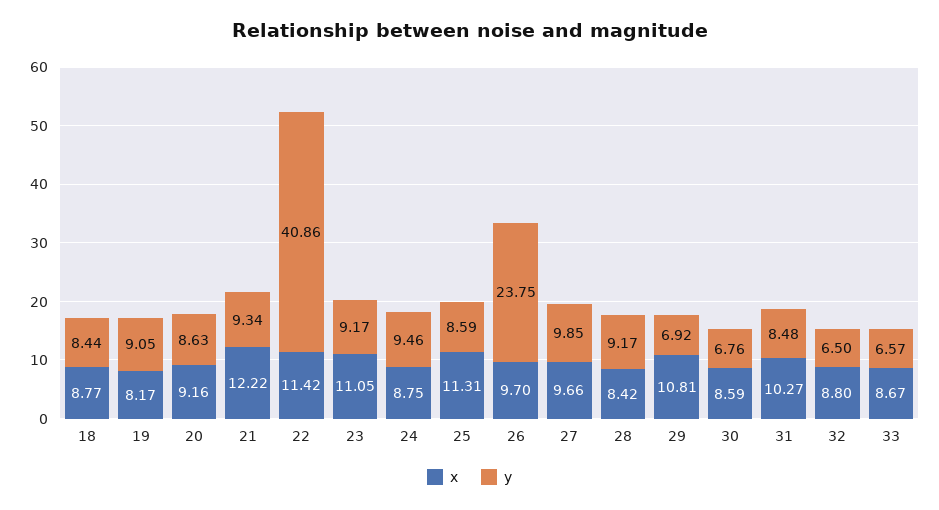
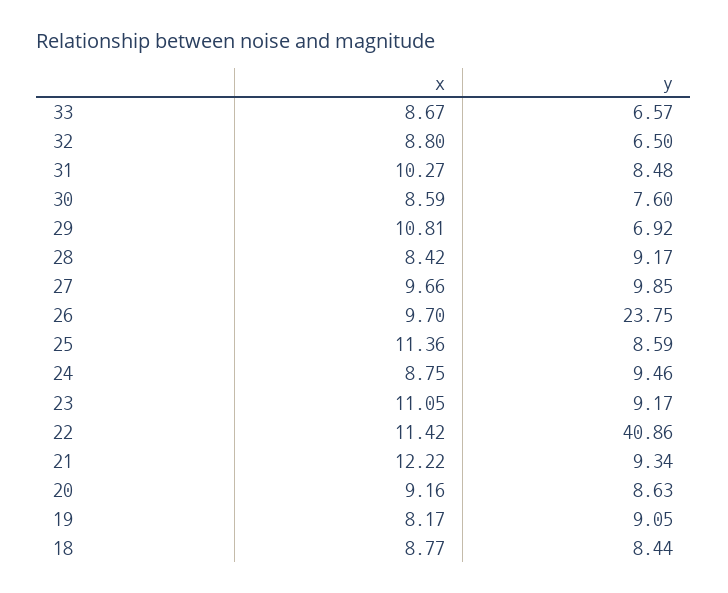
x, 25: 11.31 -> 11.36
y, 30: 6.76 -> 7.6

